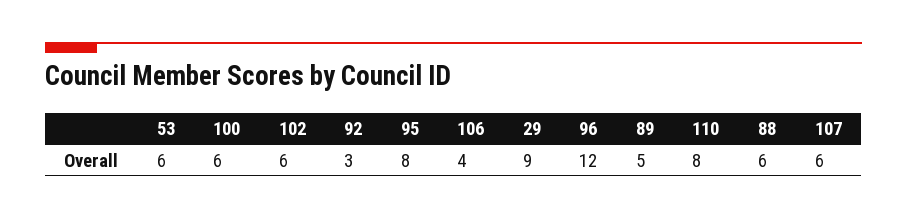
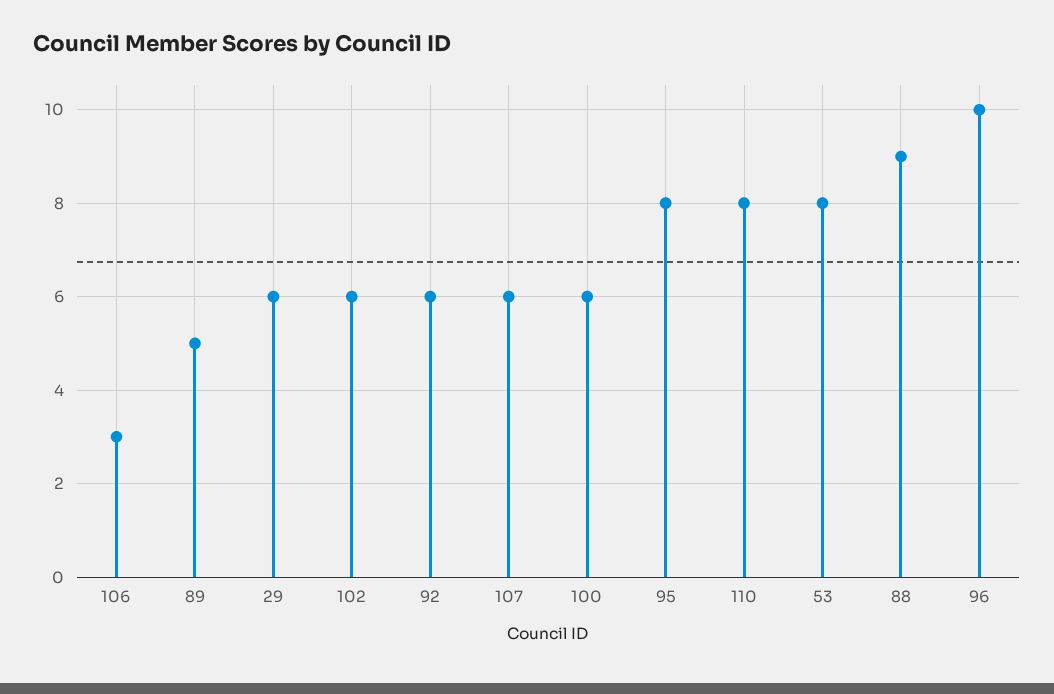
53: 6 -> 8
92: 3 -> 6
106: 4 -> 3
29: 9 -> 6
96: 12 -> 10
88: 6 -> 9

